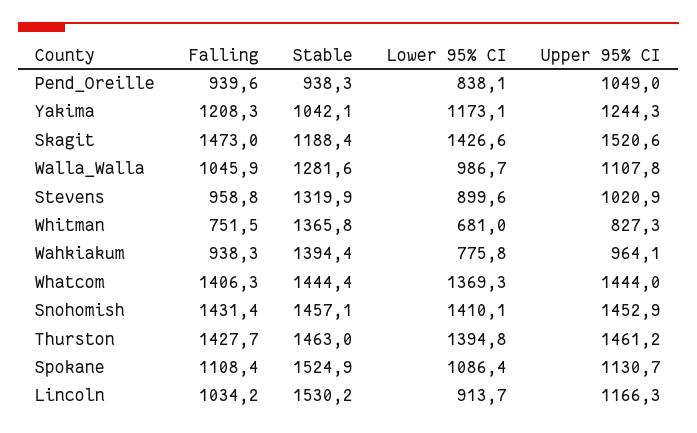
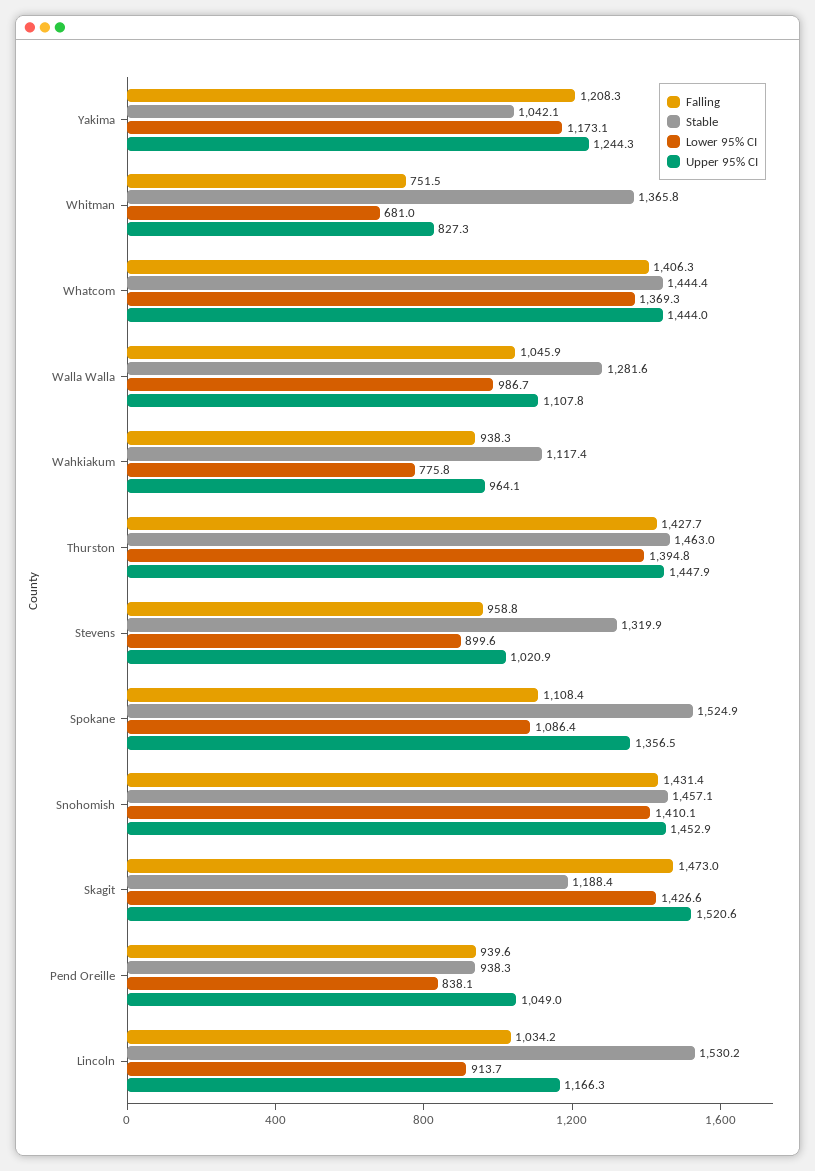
Stable, Wahkiakum: 1394.4 -> 1117.4
Upper 95% CI, Thurston: 1461.2 -> 1447.9
Upper 95% CI, Spokane: 1130.7 -> 1356.5

